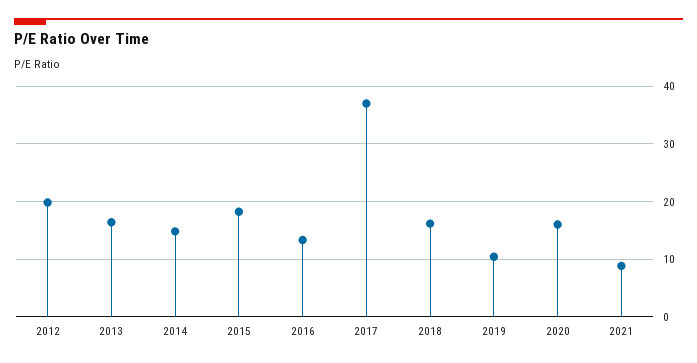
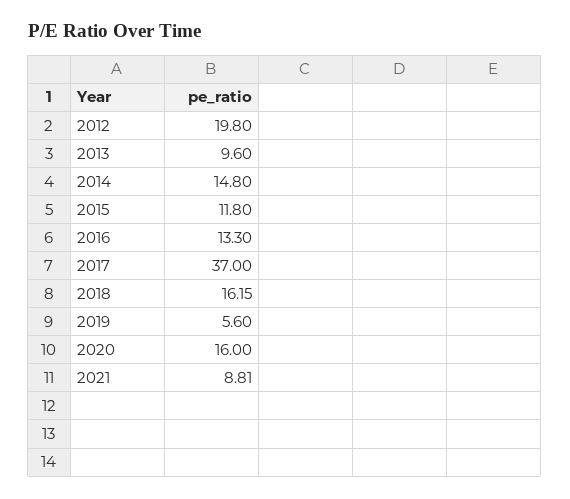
2013: 16 -> 9.6
2015: 18 -> 11.8
2019: 10 -> 5.6

